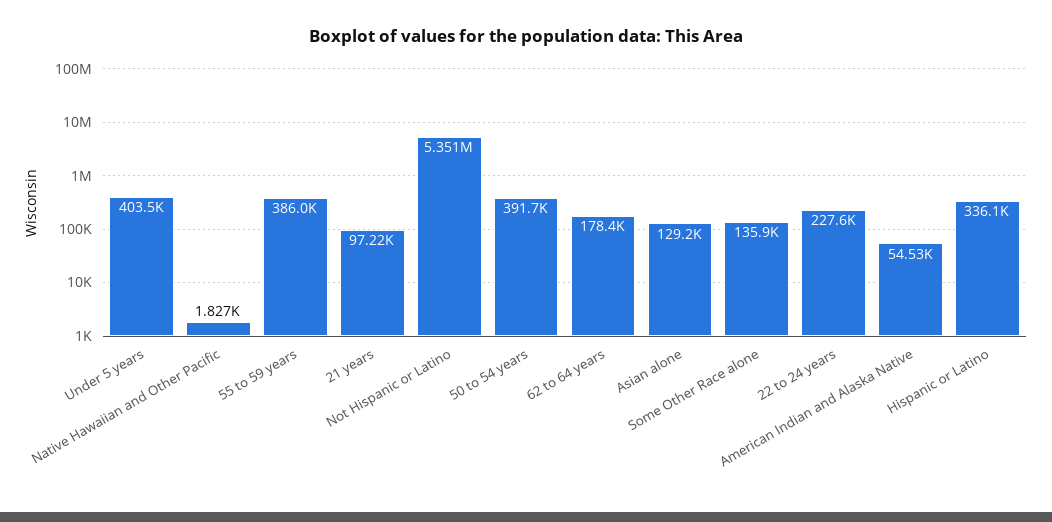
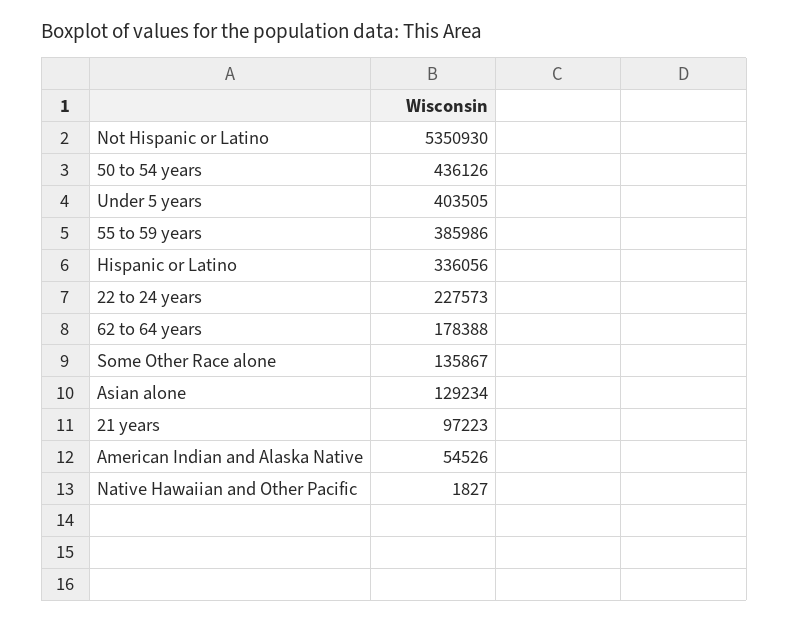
50 to 54 years: 391700 -> 436126

